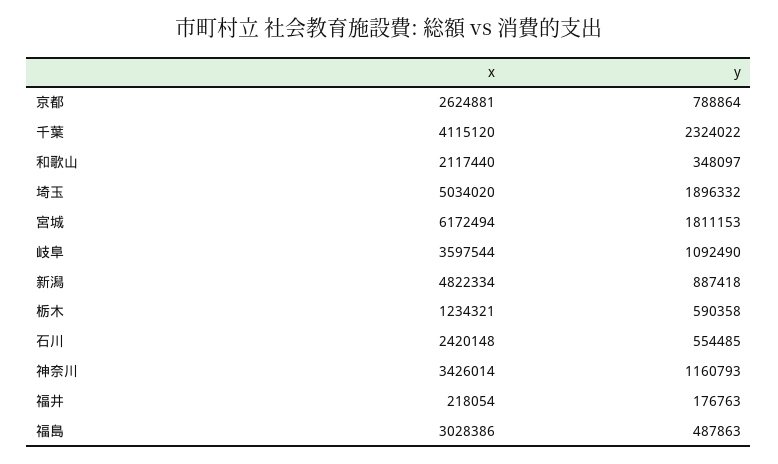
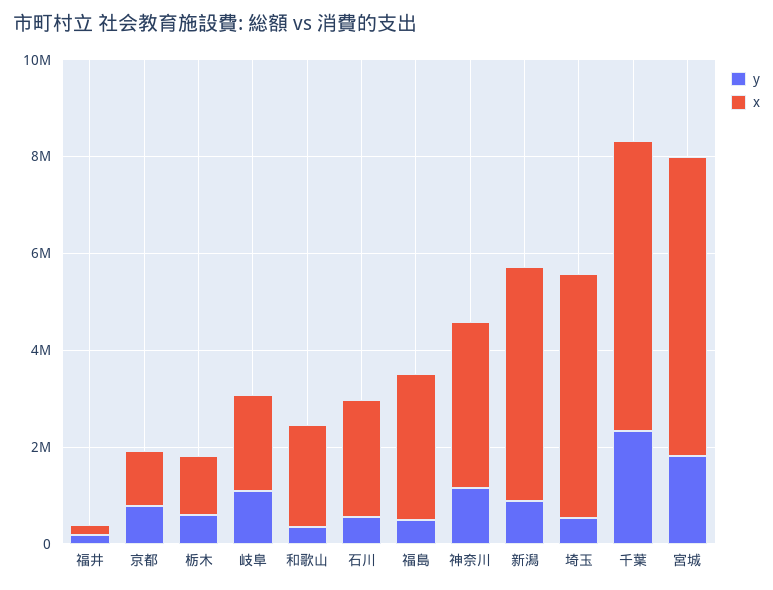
x, 京都: 2624881 -> 1000000
x, 千葉: 4115120 -> 6000000
y, 埼玉: 1896332 -> 500000
x, 岐阜: 3597544 -> 2000000

